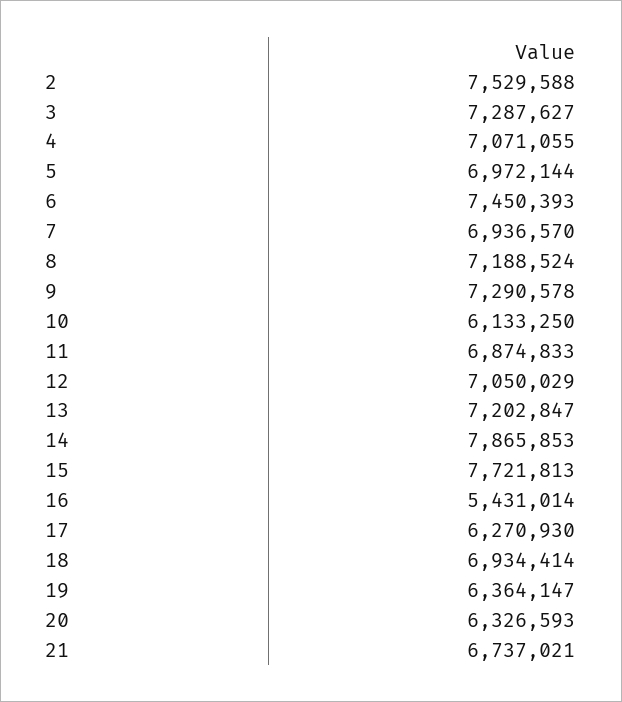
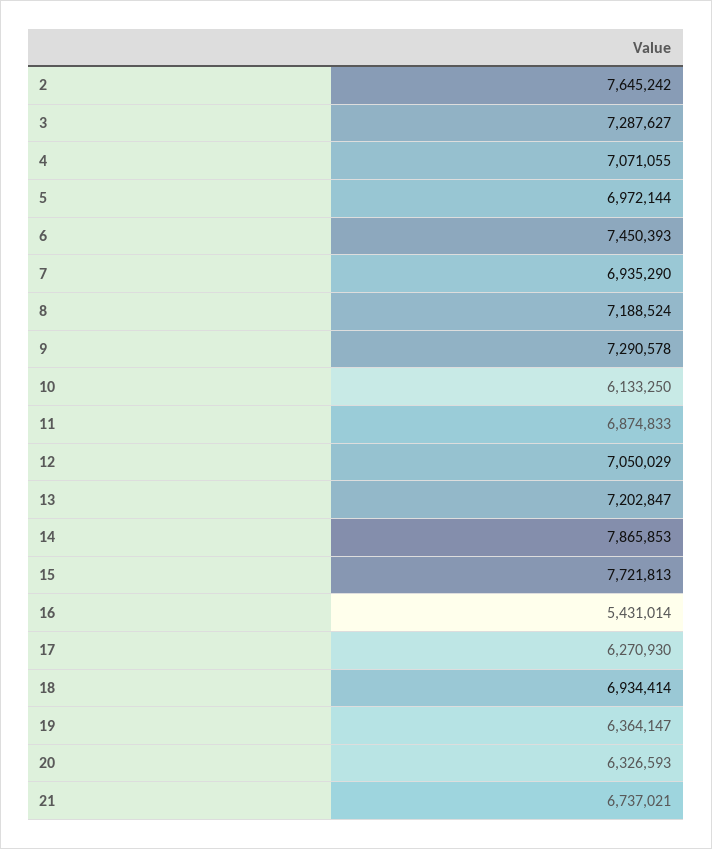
2: 7529588 -> 7645242
7: 6936570 -> 6935290

